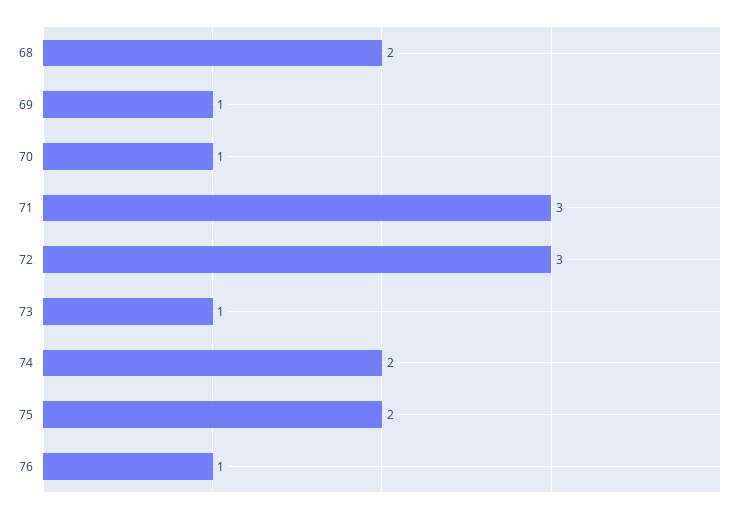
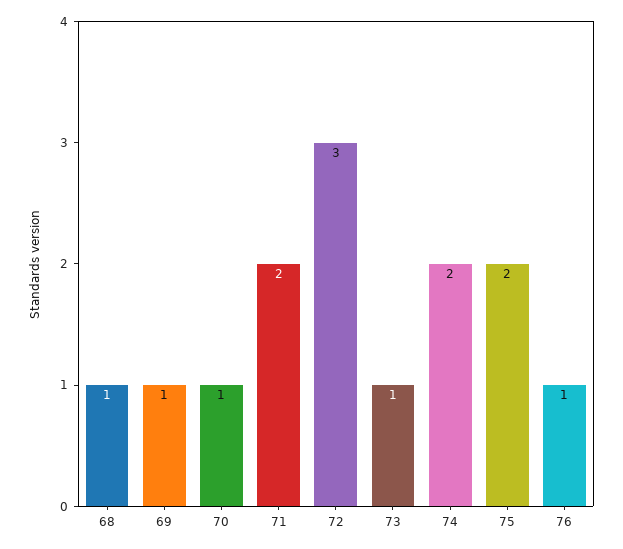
68: 2 -> 1
71: 3 -> 2

